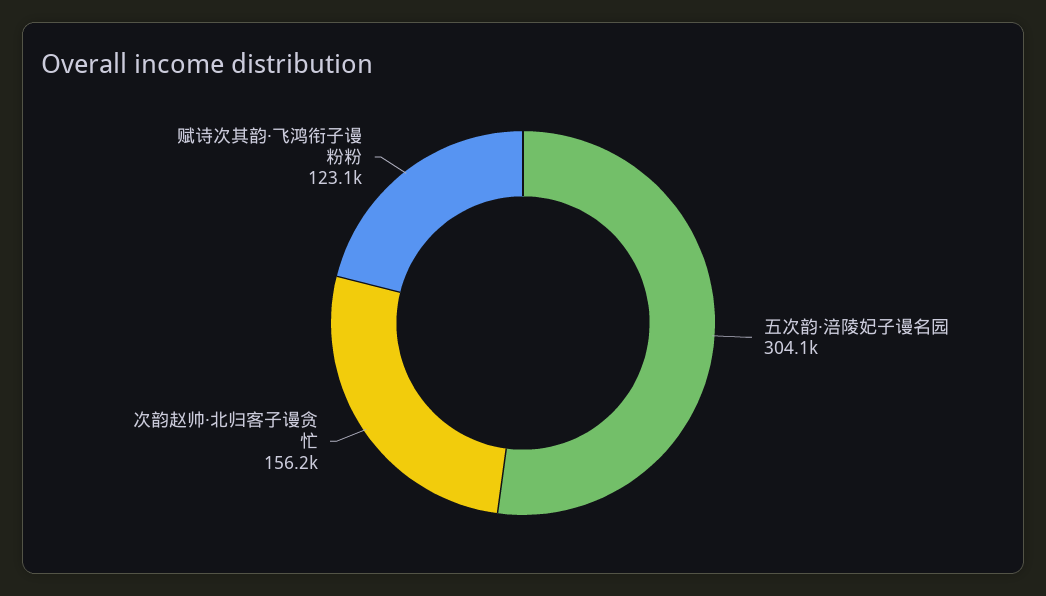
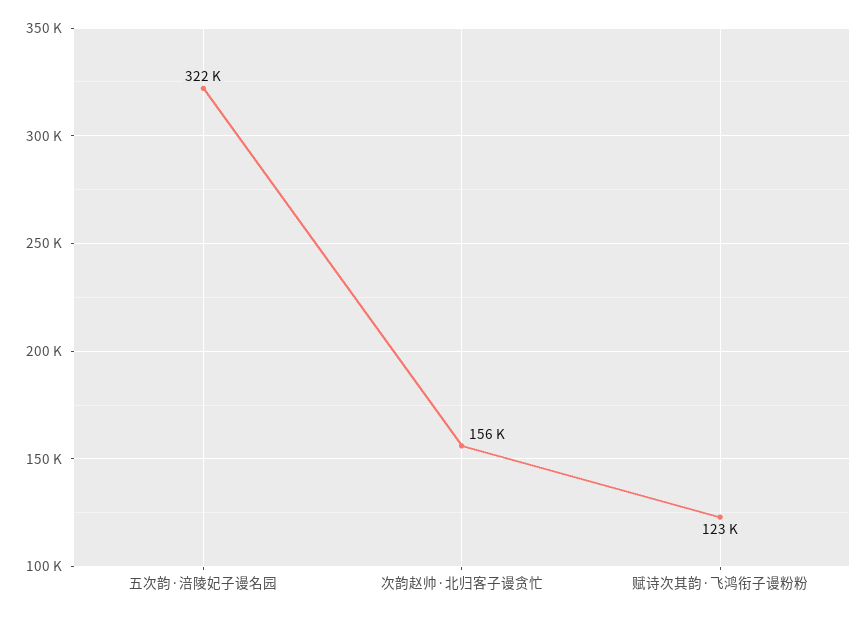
五次韵·涪陵妃子谩名园: 304100 -> 322000

